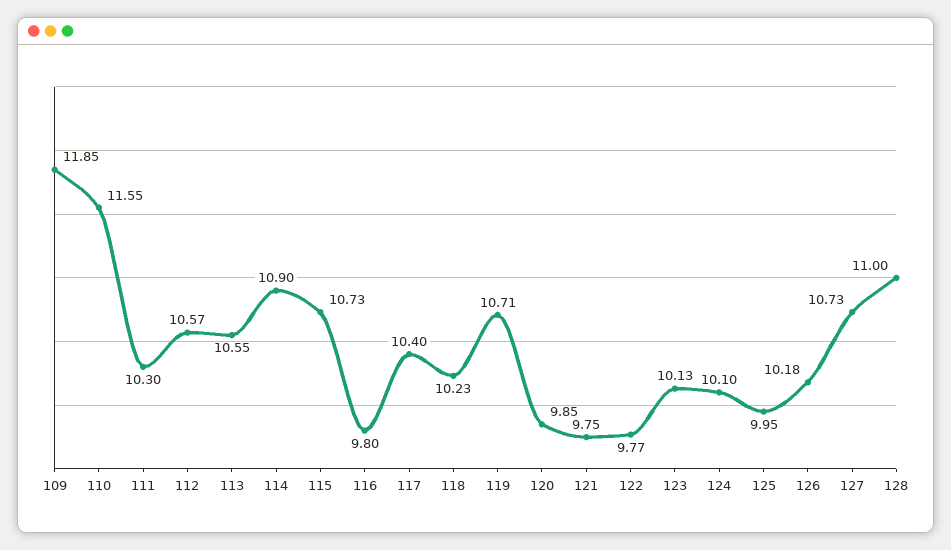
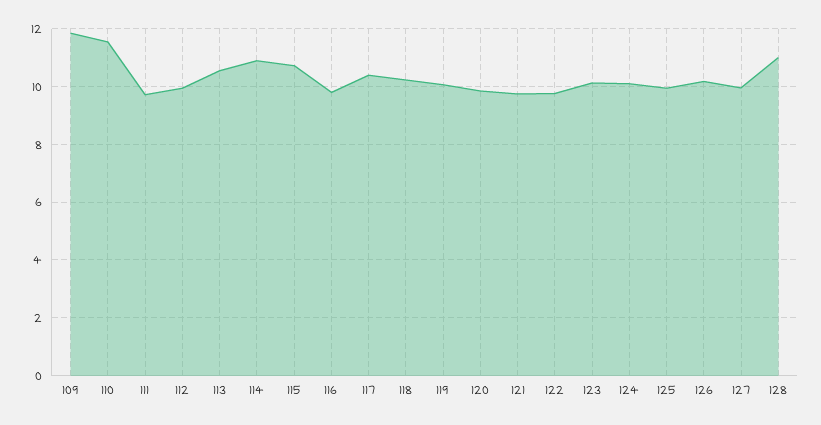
111: 10.3 -> 9.75
112: 10.57 -> 10
119: 10.71 -> 10
127: 10.73 -> 10

